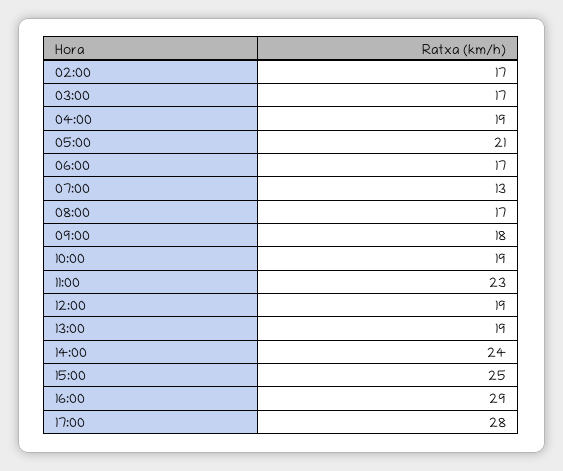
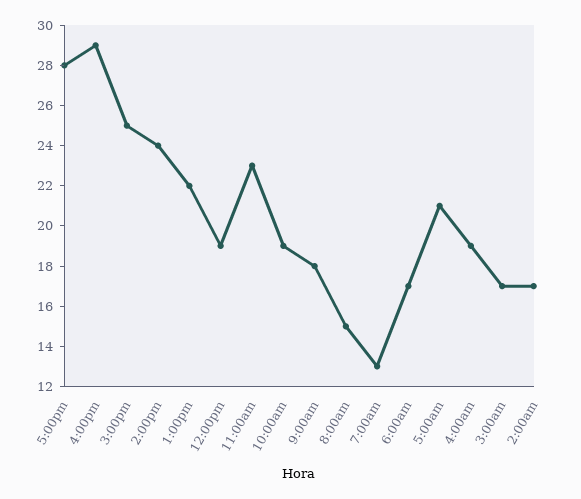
08:00: 17 -> 15
13:00: 19 -> 22

